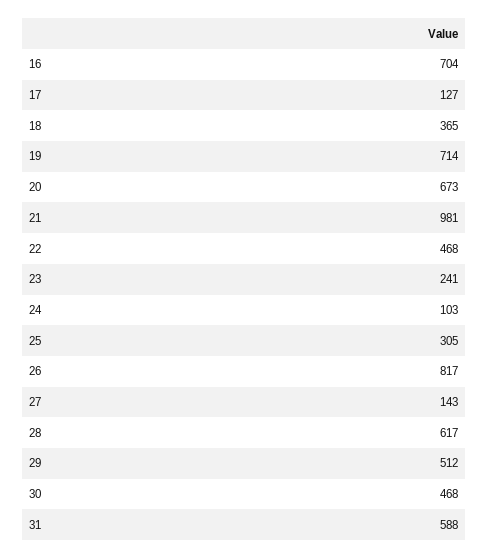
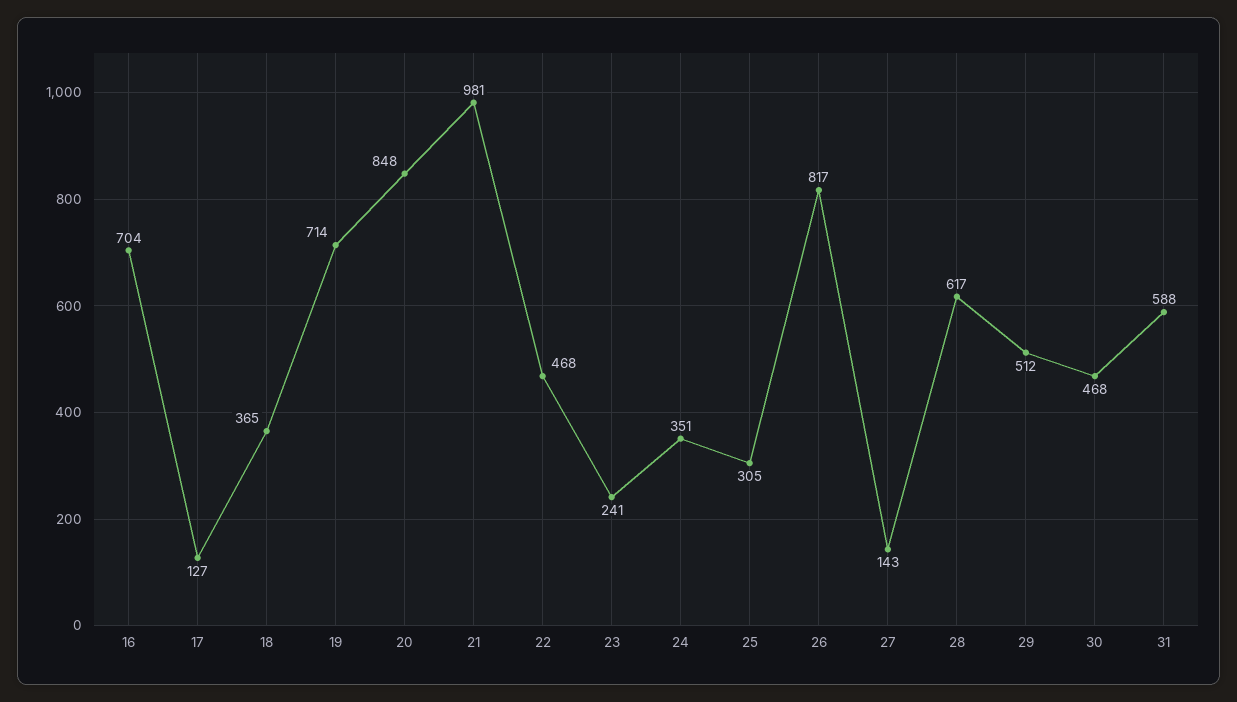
20: 673 -> 848
24: 103 -> 351

